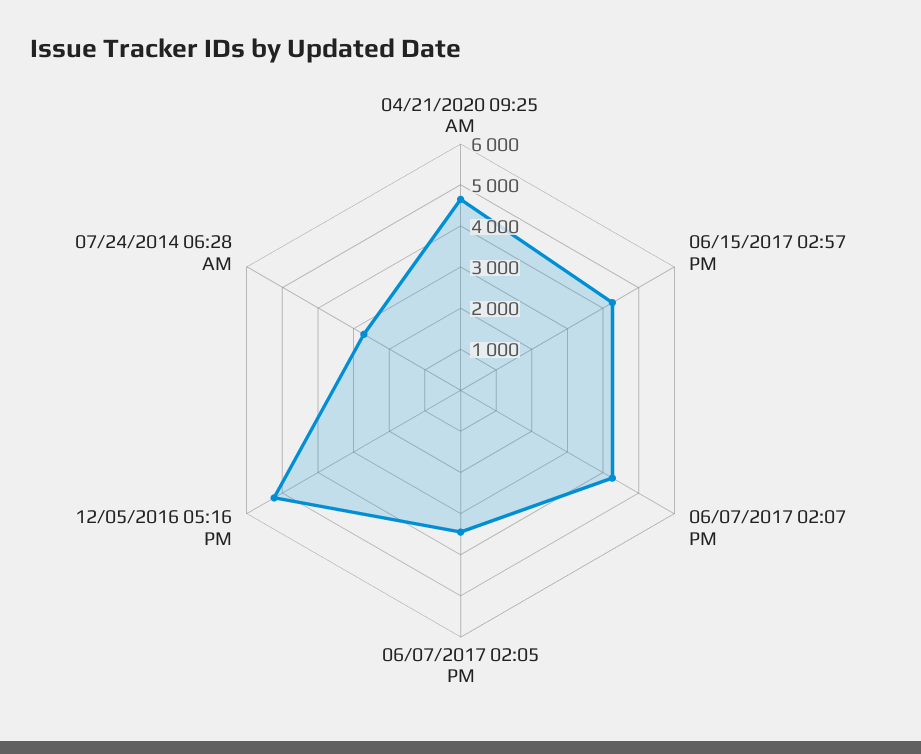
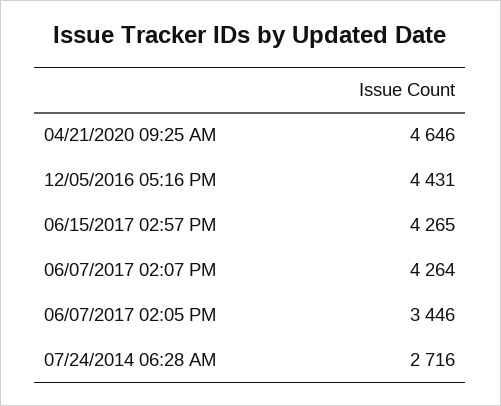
12/05/2016 05:16 PM: 5200 -> 4431

